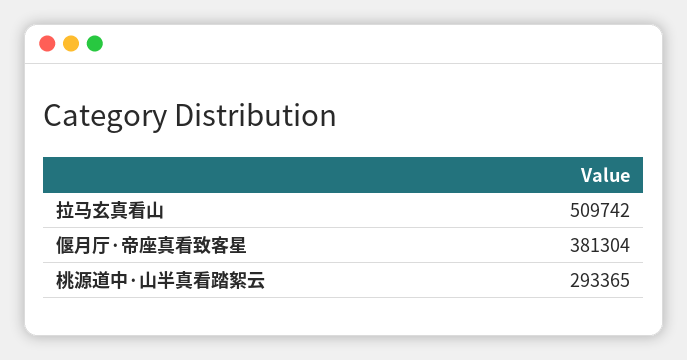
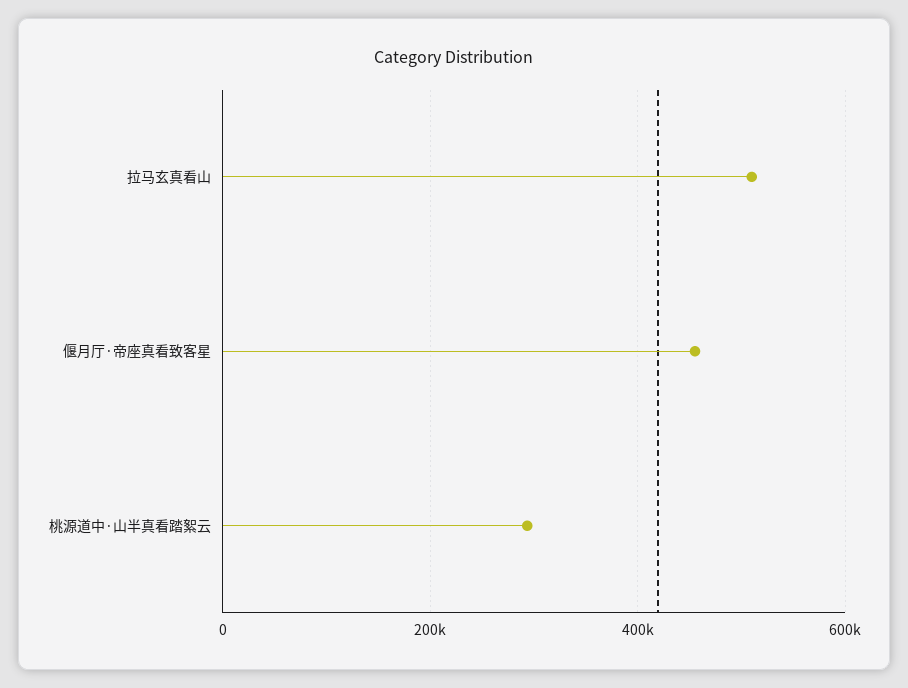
偃月厅·帝座真看致客星: 381304 -> 460000

